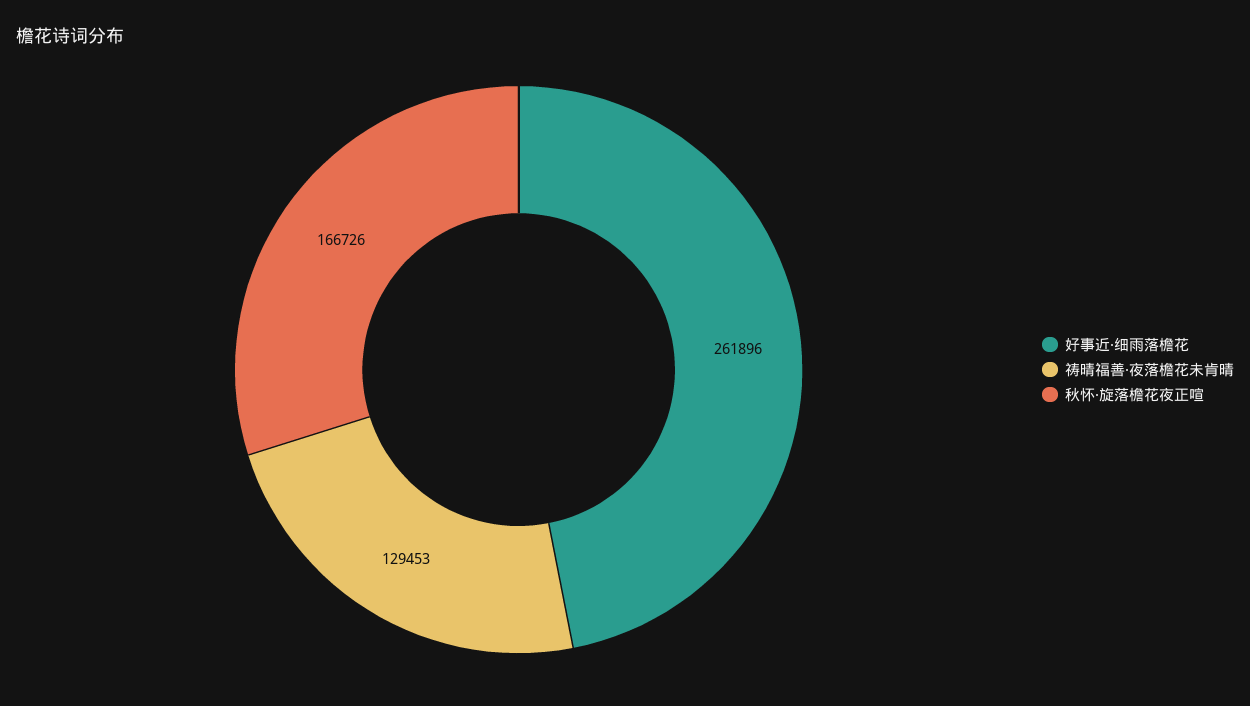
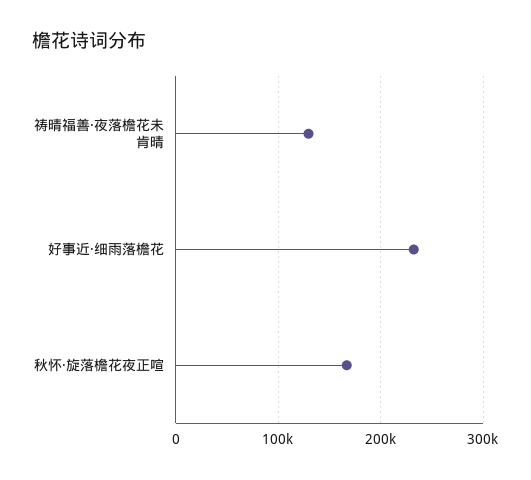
好事近·细雨落檐花: 261896 -> 230000

